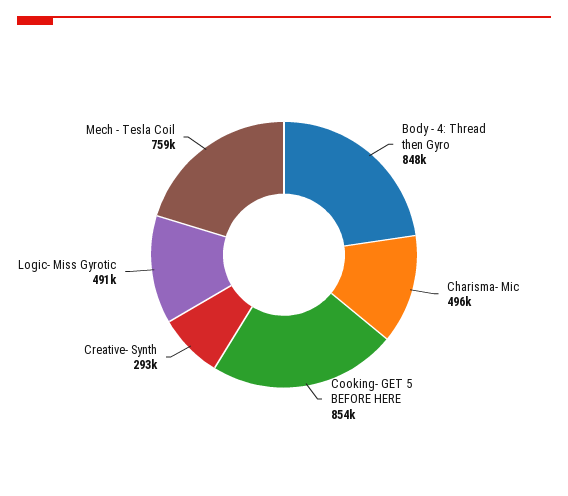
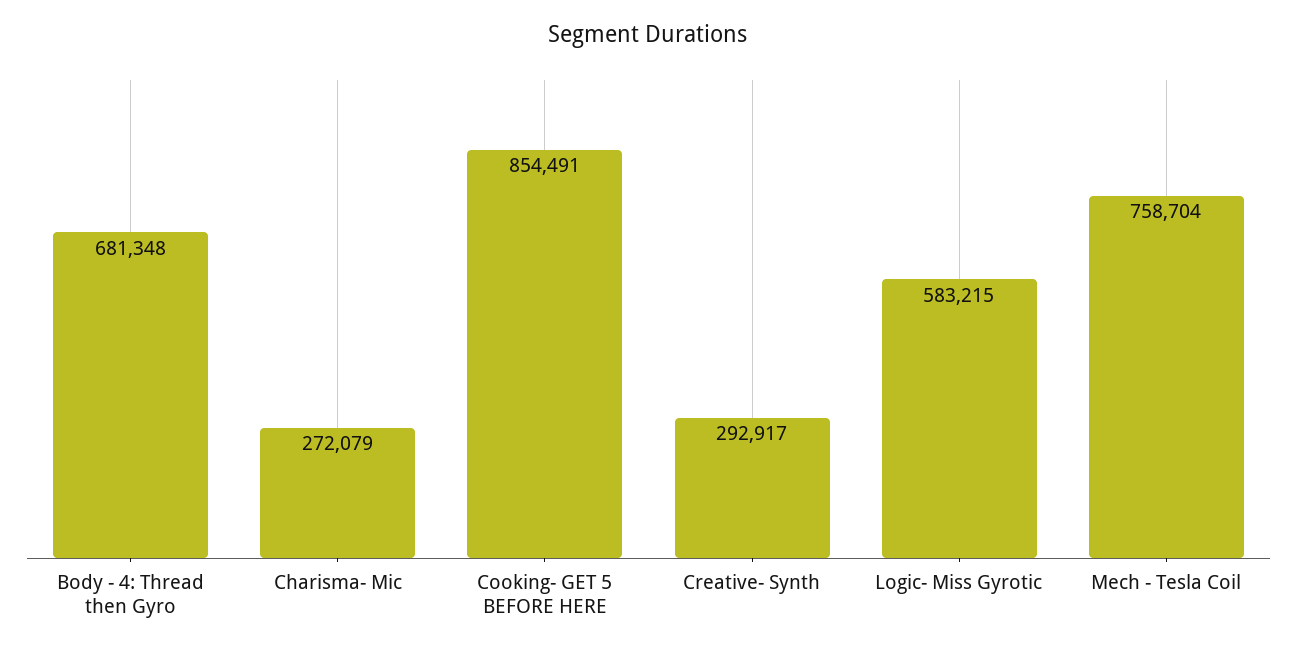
Body - 4: Thread then Gyro: 848000 -> 681348
Charisma- Mic: 496000 -> 272079
Logic- Miss Gyrotic: 491000 -> 583215

